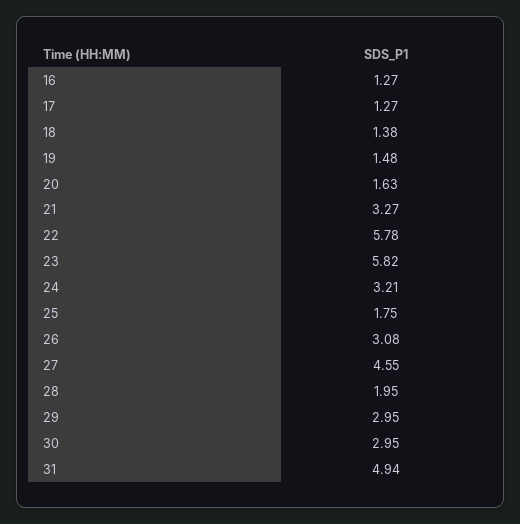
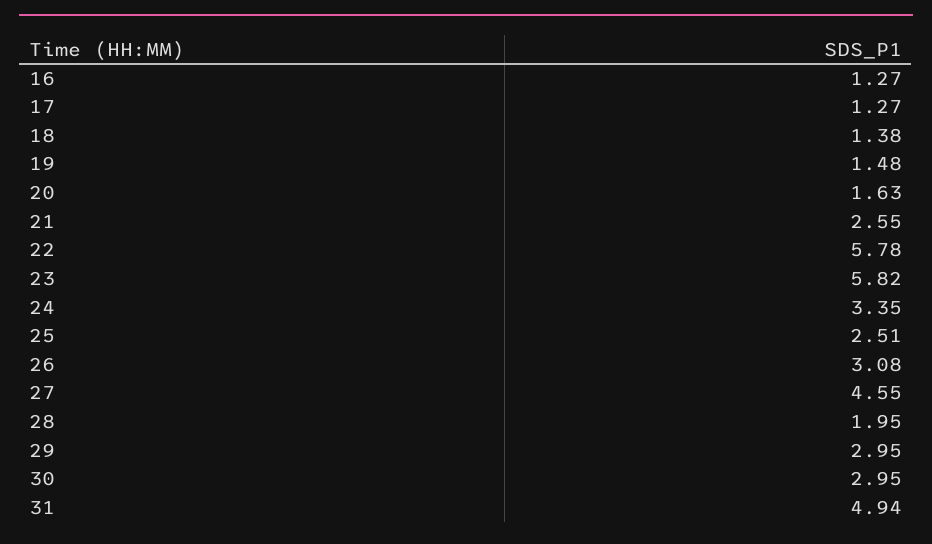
21: 3.27 -> 2.55
24: 3.21 -> 3.35
25: 1.75 -> 2.51

